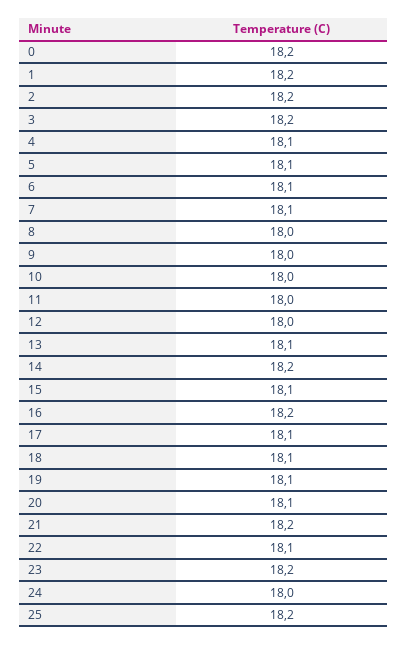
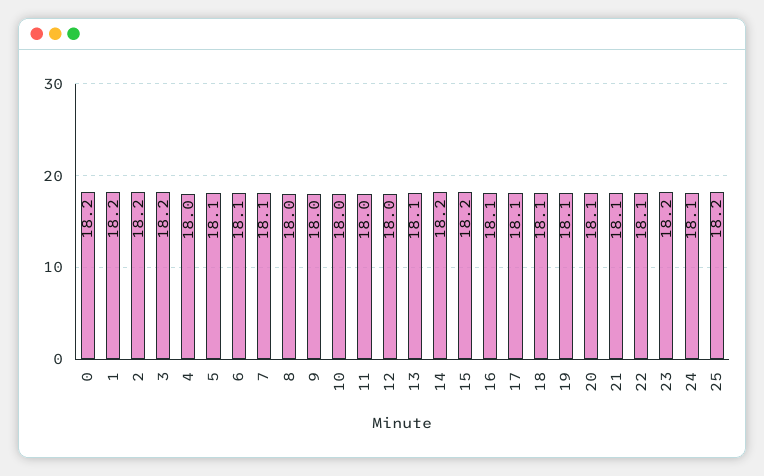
4: 18.1 -> 18
15: 18.1 -> 18.2
16: 18.2 -> 18.1
21: 18.2 -> 18.1
24: 18 -> 18.1

